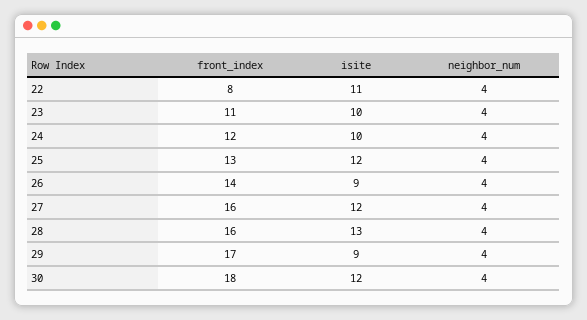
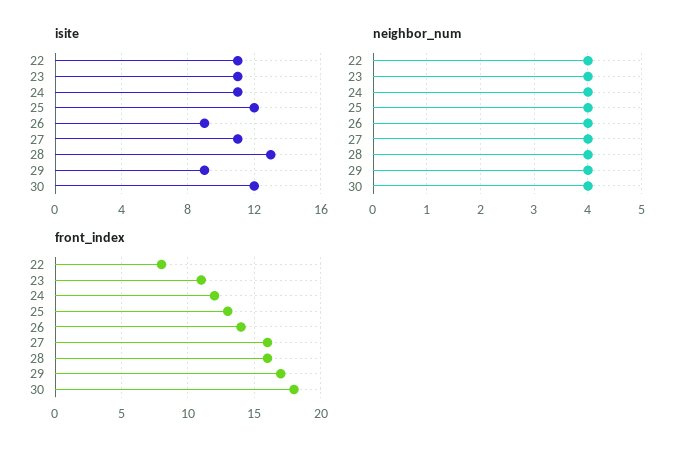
isite, 23: 10 -> 11
isite, 24: 10 -> 11
isite, 27: 12 -> 11

